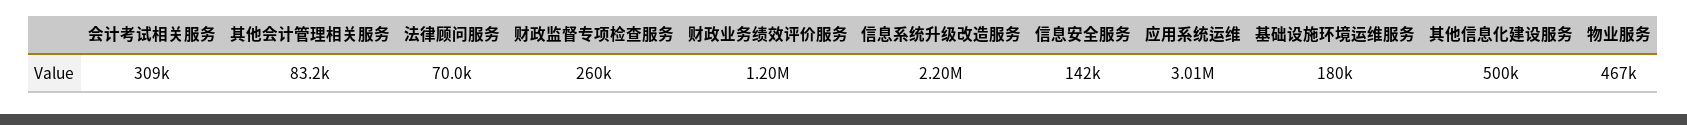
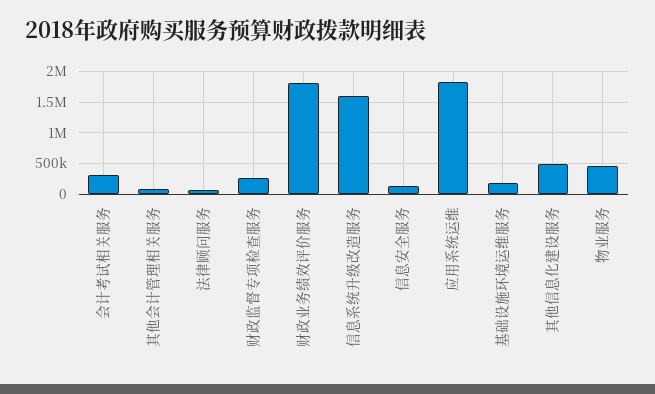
财政业务绩效评价服务: 1200000 -> 1800000
信息系统升级改造服务: 2200000 -> 1600000
应用系统运维: 3010000 -> 1800000

